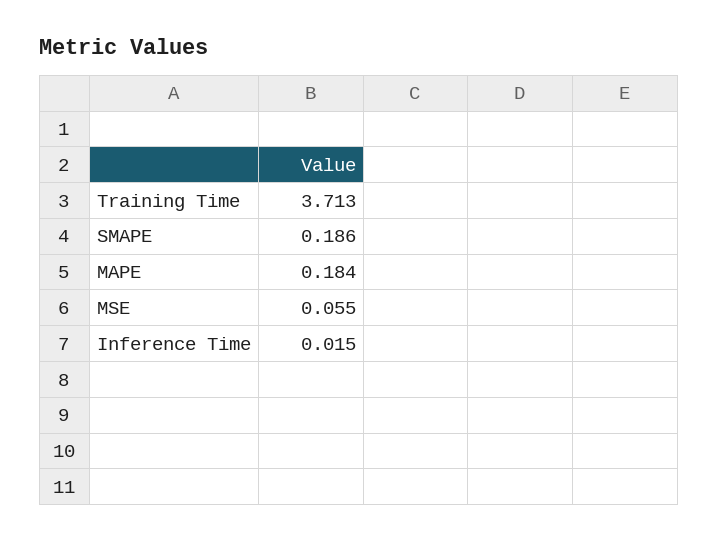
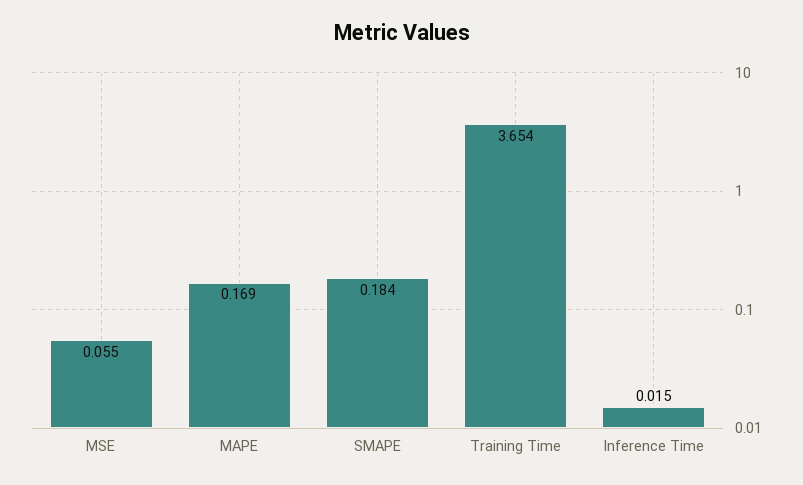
Training Time: 3.713 -> 3.654
SMAPE: 0.186 -> 0.184
MAPE: 0.184 -> 0.169

